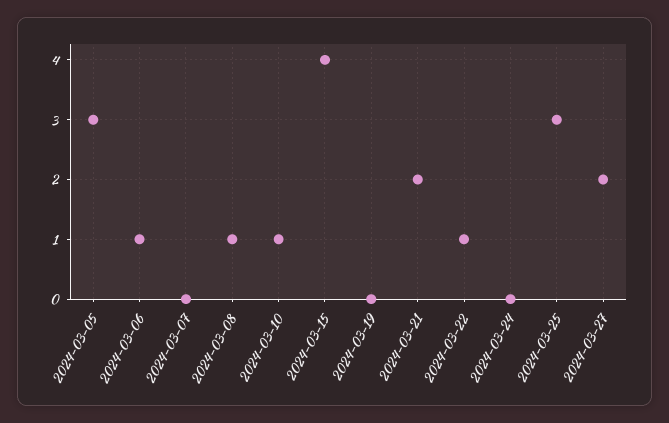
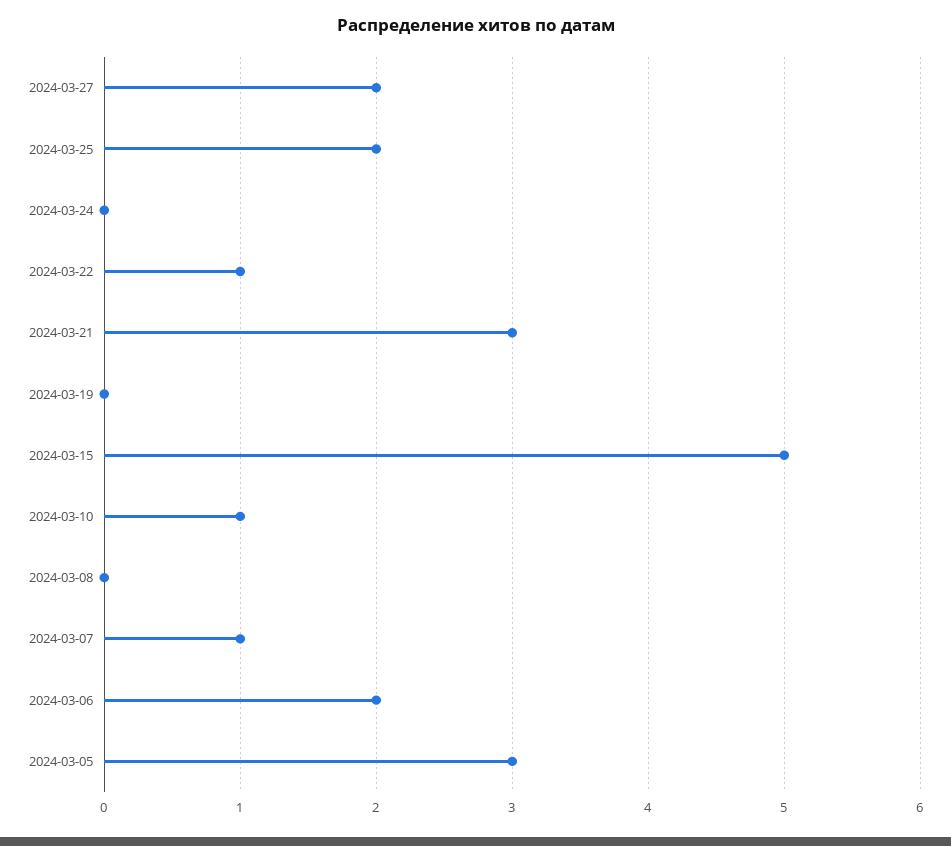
2024-03-06: 1 -> 2
2024-03-07: 0 -> 1
2024-03-08: 1 -> 0
2024-03-15: 4 -> 5
2024-03-21: 2 -> 3
2024-03-25: 3 -> 2

